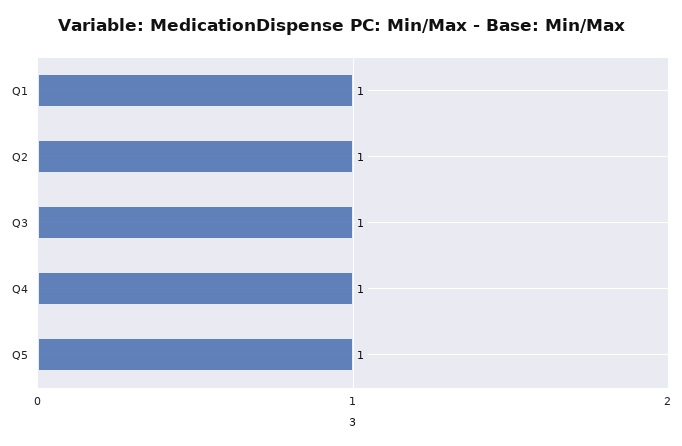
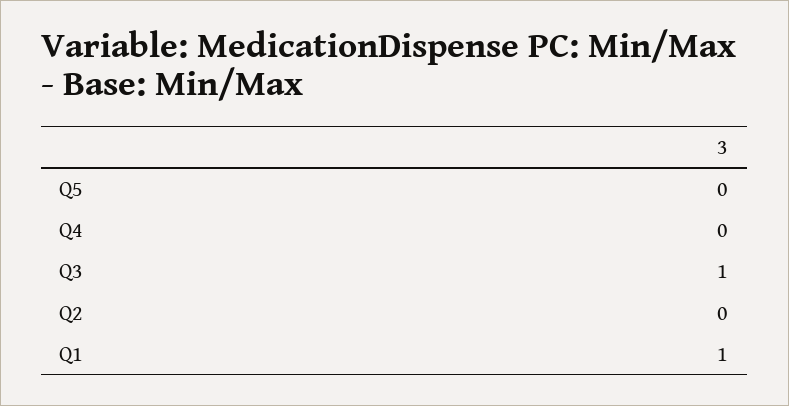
Q2: 1 -> 0
Q4: 1 -> 0
Q5: 1 -> 0

